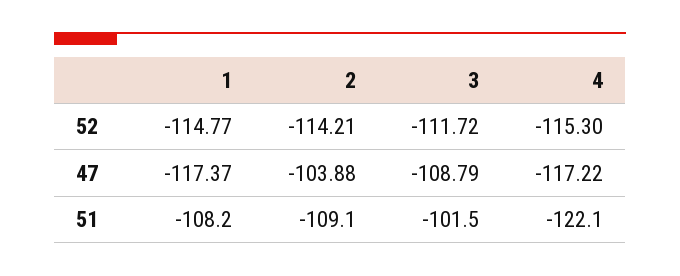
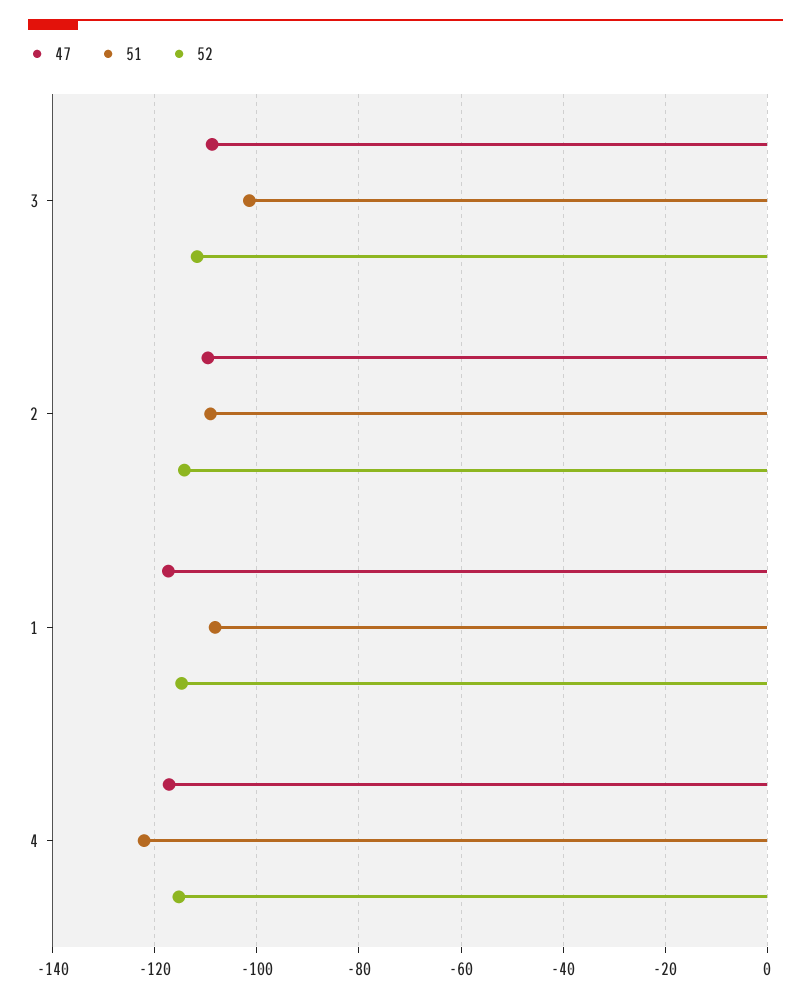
47, 2: -103.88 -> -110

